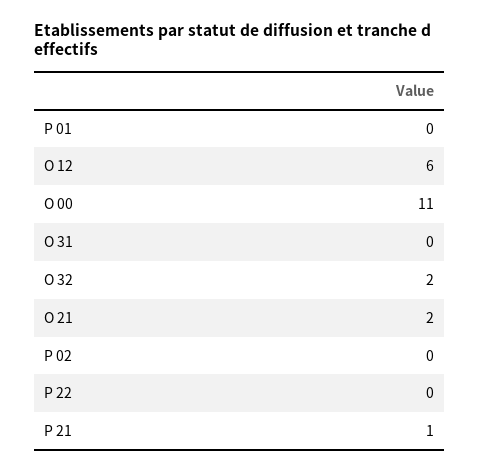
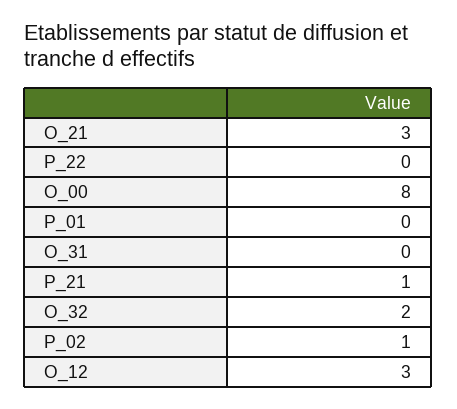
O 12: 6 -> 3
O 00: 11 -> 8
O 21: 2 -> 3
P 02: 0 -> 1

